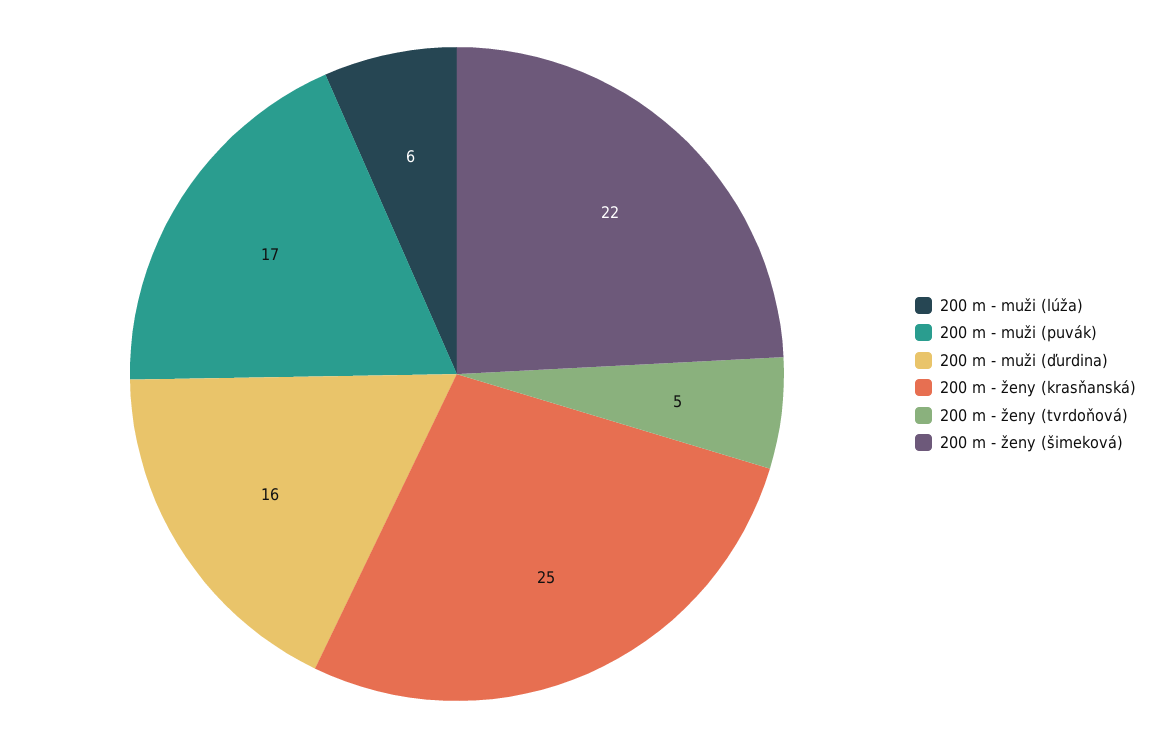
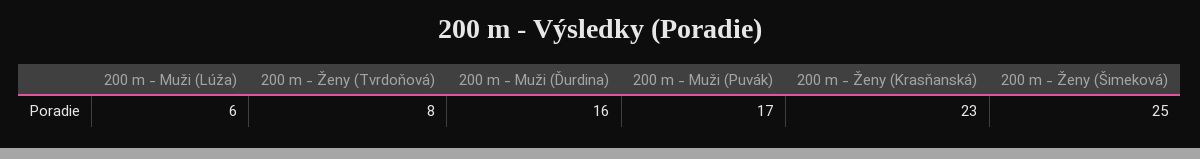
200 m - ženy (krasňanská): 25 -> 23
200 m - ženy (tvrdoňová): 5 -> 8
200 m - ženy (šimeková): 22 -> 25

